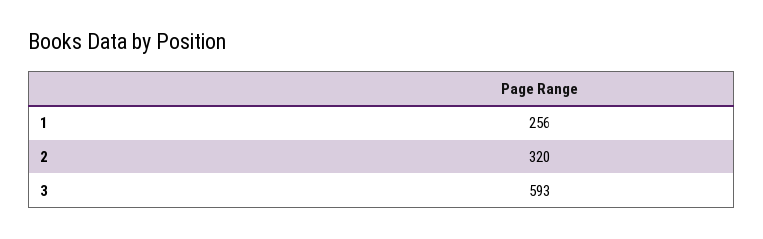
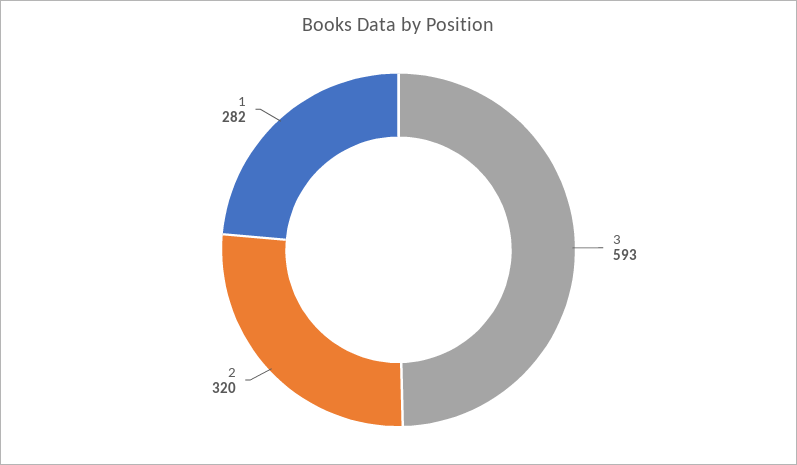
1: 256 -> 282

